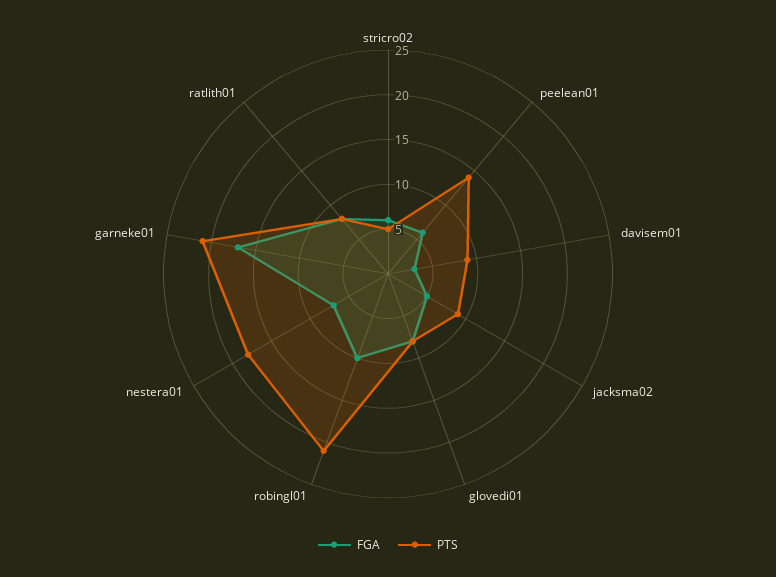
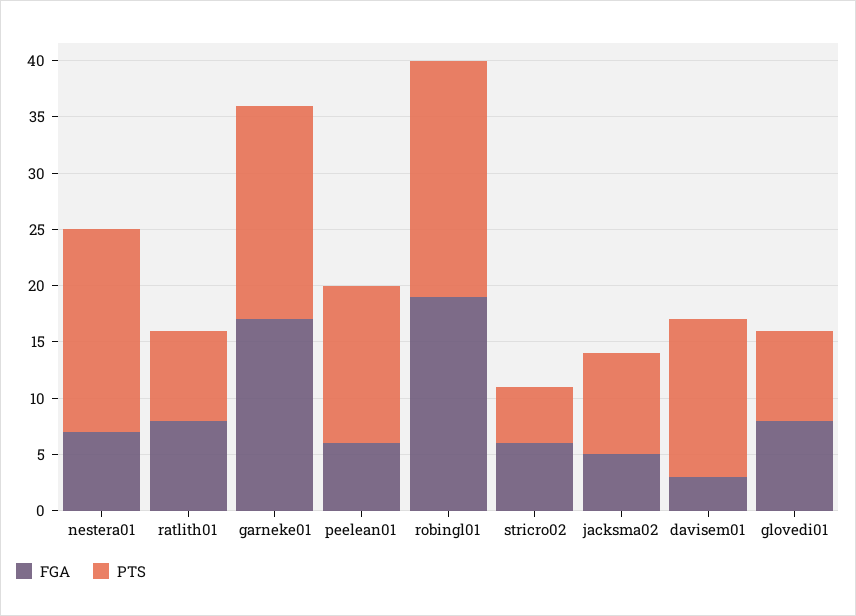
PTS, davisem01: 9 -> 14
FGA, robingl01: 10 -> 19
PTS, garneke01: 21 -> 19

